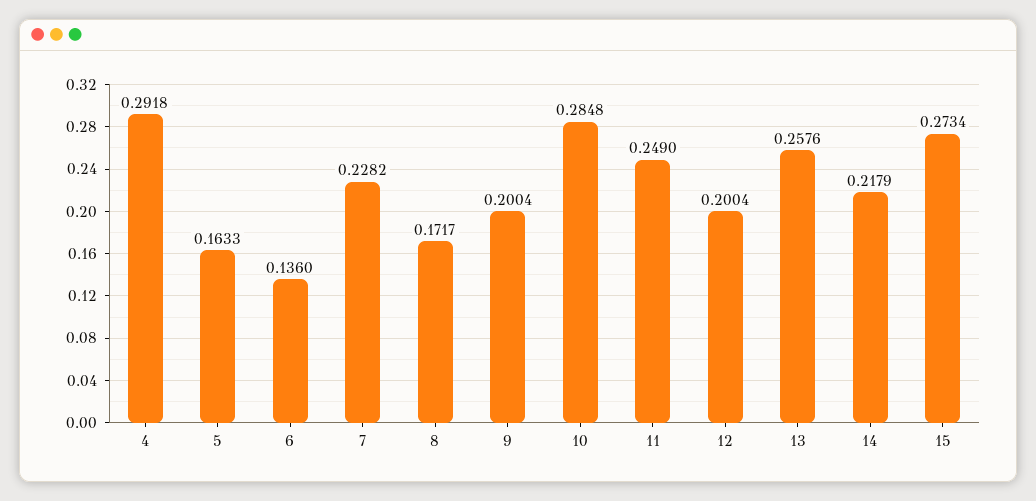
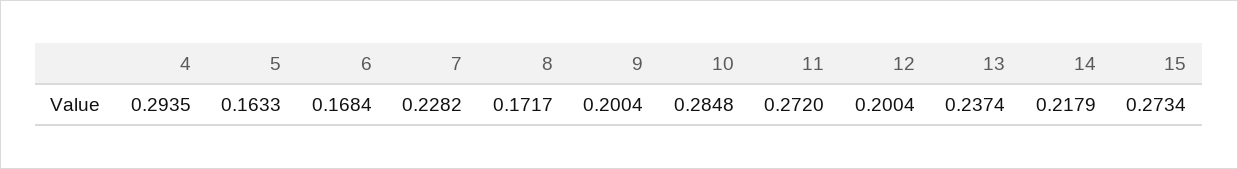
4: 0.2918 -> 0.2935
6: 0.136 -> 0.1684
11: 0.249 -> 0.272
13: 0.2576 -> 0.2374

